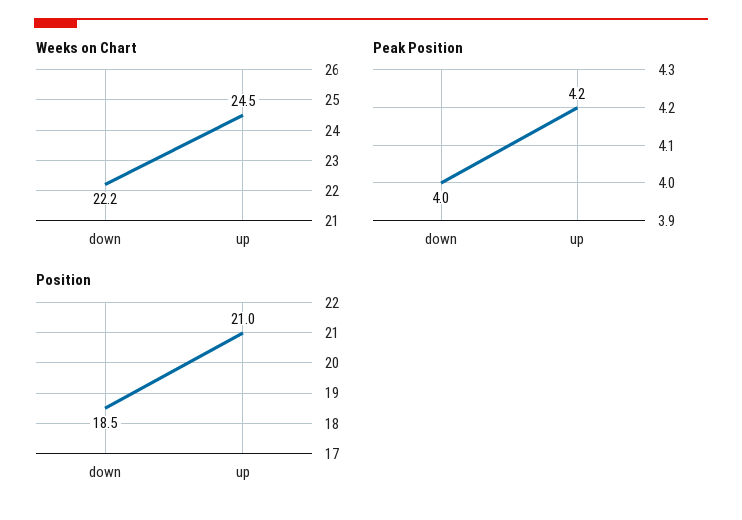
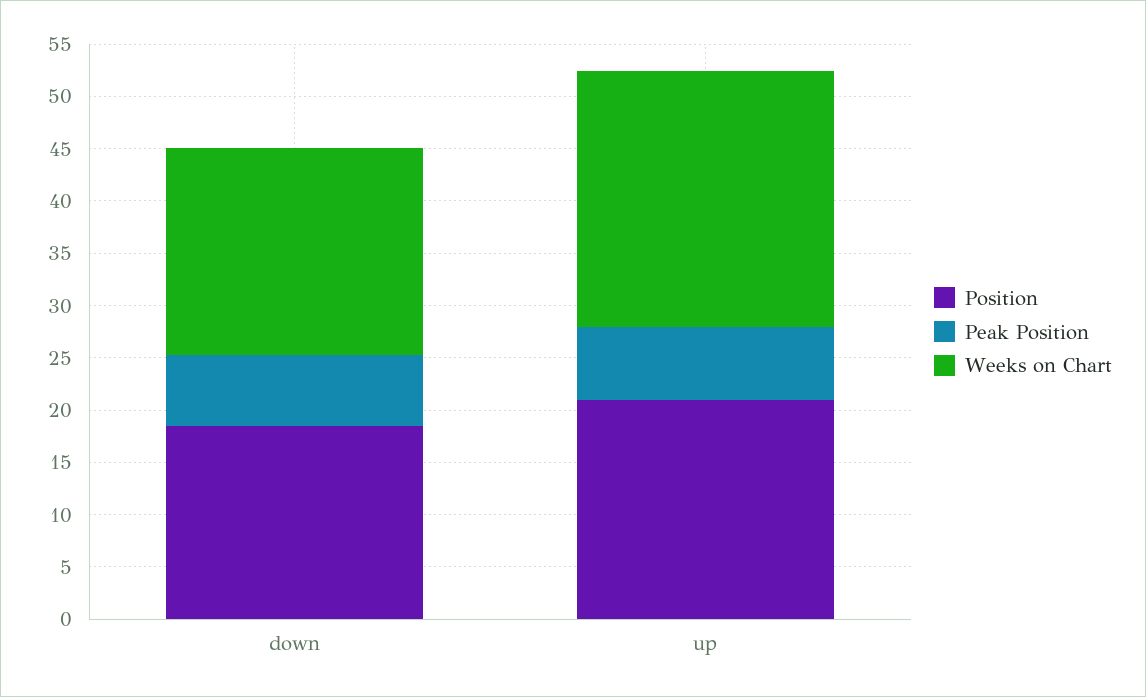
Weeks on Chart, down: 22.2 -> 20
Peak Position, down: 4 -> 7
Peak Position, up: 4.2 -> 7

